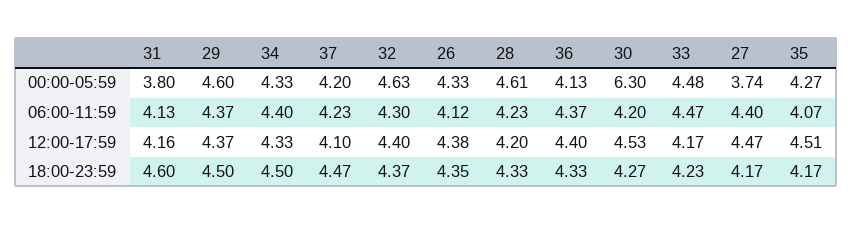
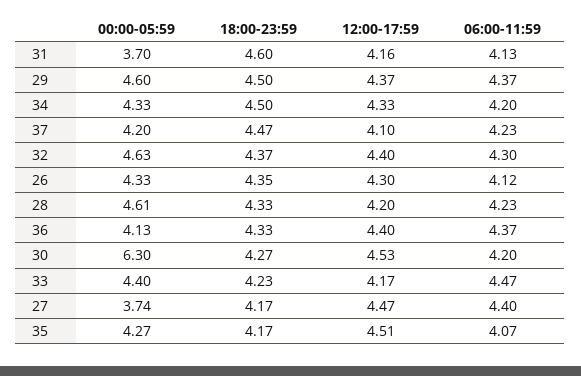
31, 00:00-05:59: 3.8 -> 3.7
33, 00:00-05:59: 4.48 -> 4.4
34, 06:00-11:59: 4.4 -> 4.2
26, 12:00-17:59: 4.38 -> 4.3

